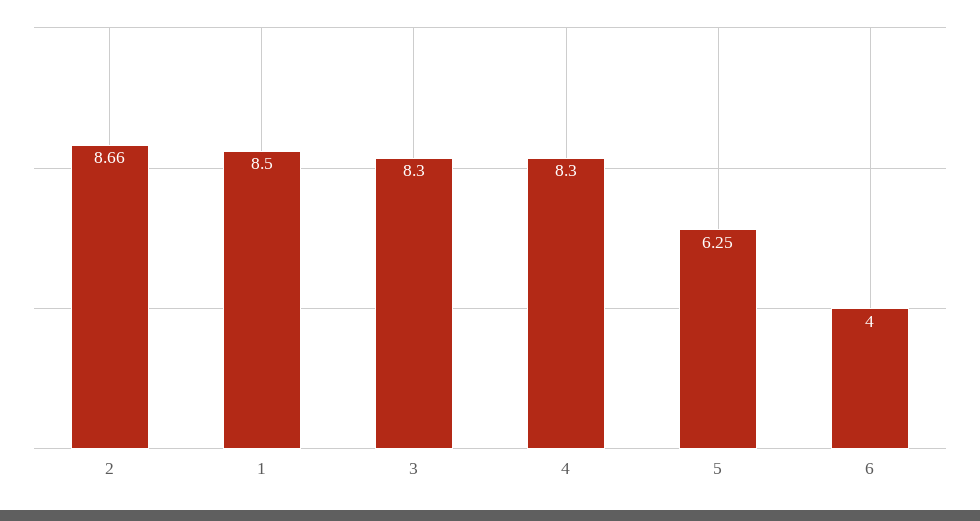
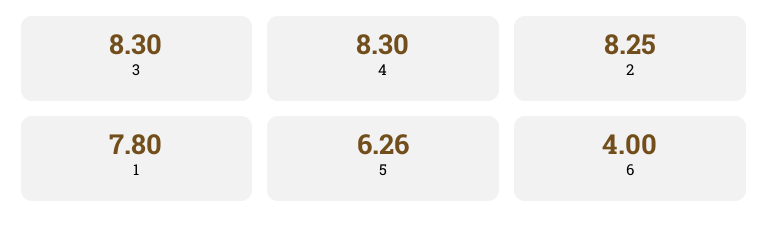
2: 8.66 -> 8.25
1: 8.5 -> 7.8
5: 6.25 -> 6.26

